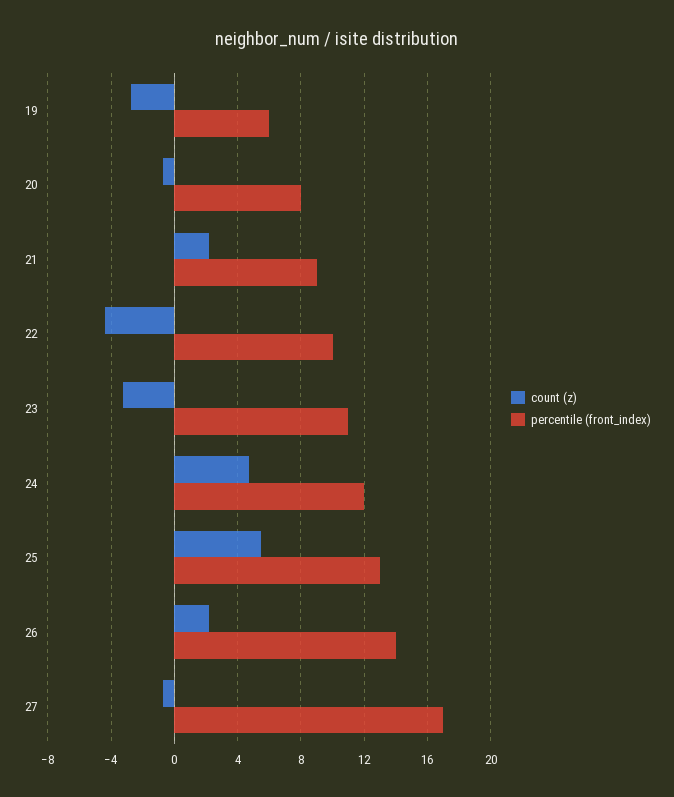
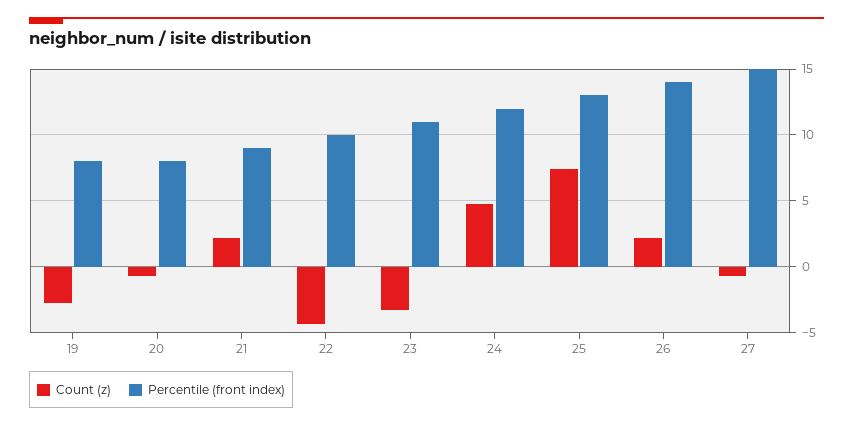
percentile (front_index), 19: 6 -> 8
count (z), 25: 5.5 -> 7.5
percentile (front_index), 27: 17 -> 15

